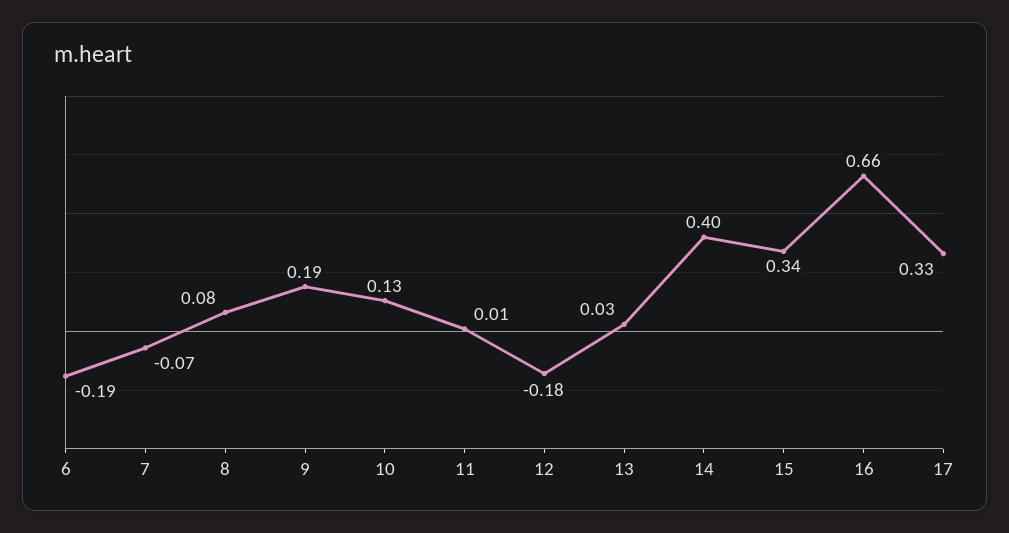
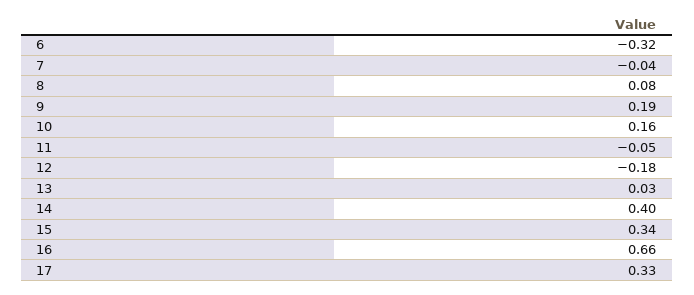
6: -0.19 -> -0.32
7: -0.07 -> -0.04
10: 0.13 -> 0.16
11: 0.01 -> -0.05

